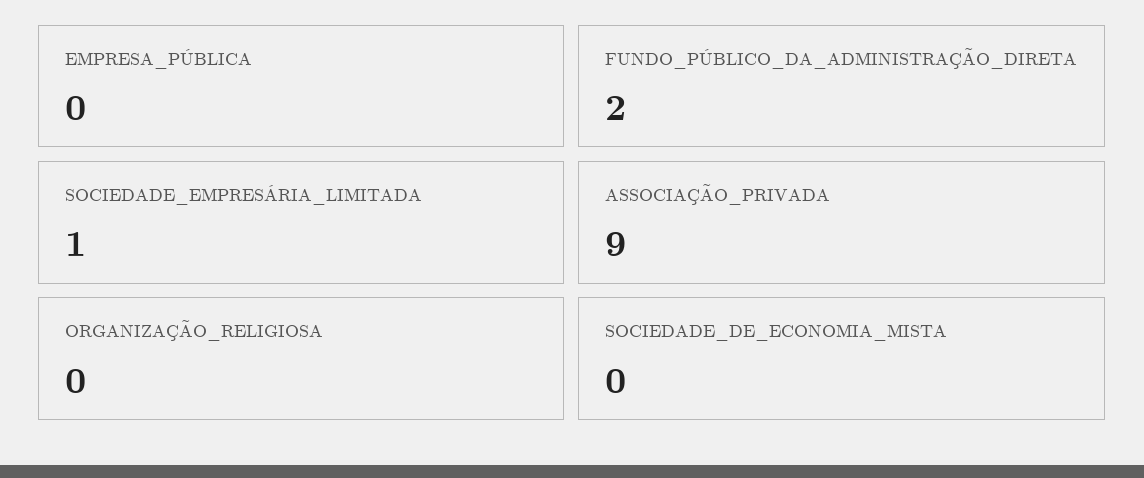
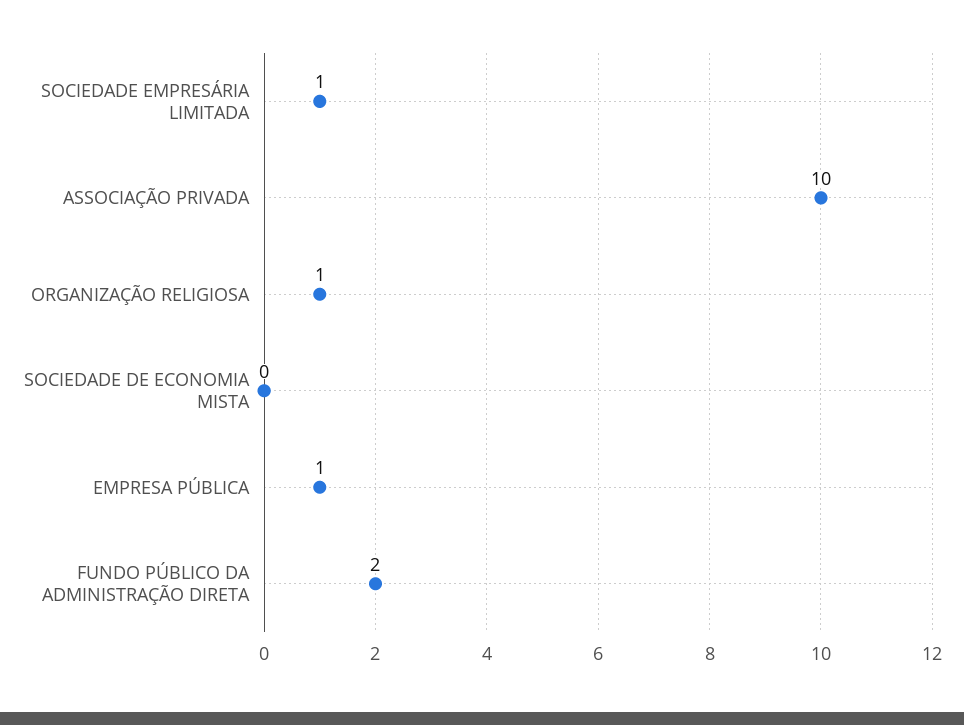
EMPRESA_PÚBLICA: 0 -> 1
ASSOCIAÇÃO_PRIVADA: 9 -> 10
ORGANIZAÇÃO_RELIGIOSA: 0 -> 1

